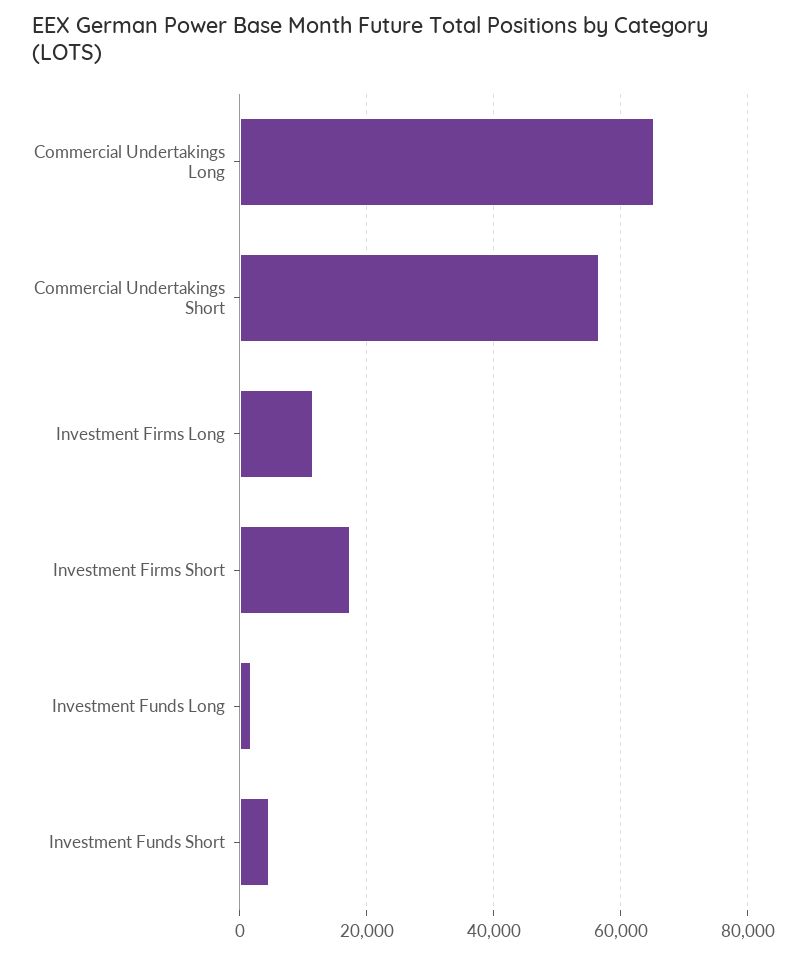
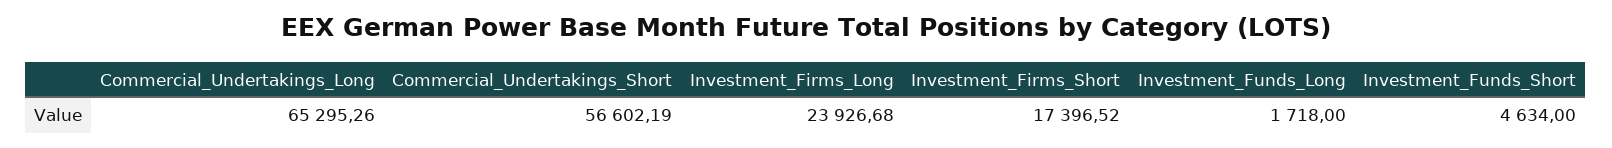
Investment Firms Long: 12000 -> 23926.68

